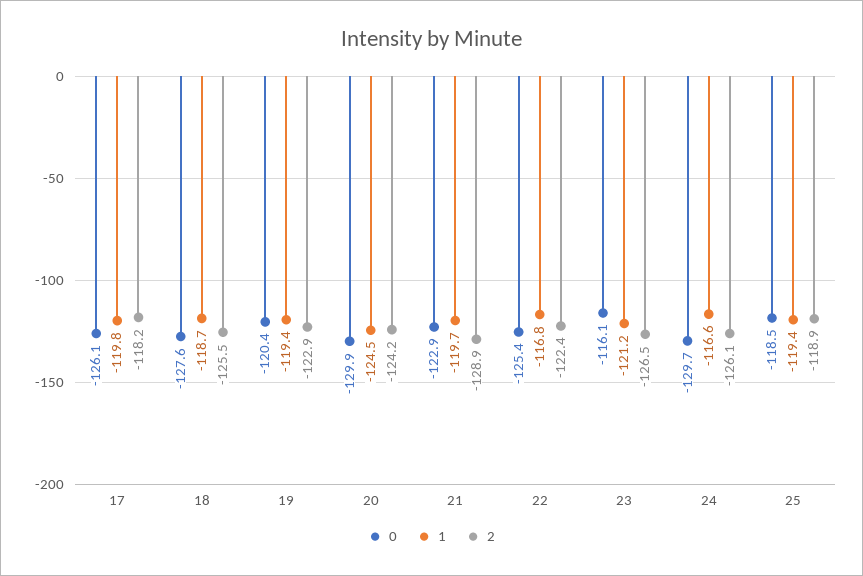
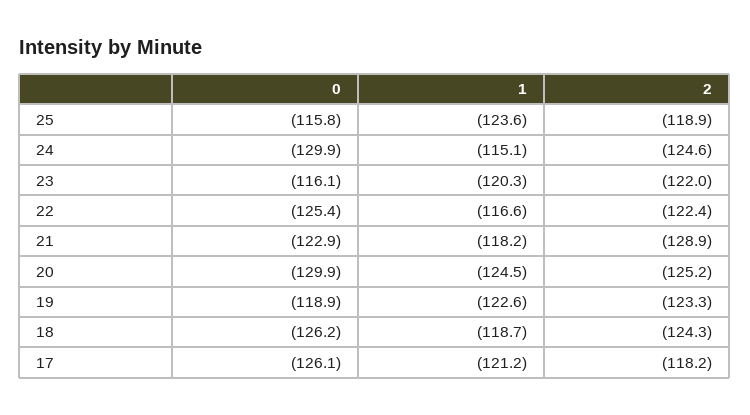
1, 17: -119.8 -> -121.2
0, 18: -127.6 -> -126.2
2, 18: -125.5 -> -124.3
0, 19: -120.4 -> -118.9
1, 19: -119.4 -> -122.6
2, 19: -122.9 -> -123.3
2, 20: -124.2 -> -125.2
1, 21: -119.7 -> -118.2
1, 22: -116.8 -> -116.6
1, 23: -121.2 -> -120.3
2, 23: -126.5 -> -122
0, 24: -129.7 -> -129.9
1, 24: -116.6 -> -115.1
2, 24: -126.1 -> -124.6
0, 25: -118.5 -> -115.8
1, 25: -119.4 -> -123.6

